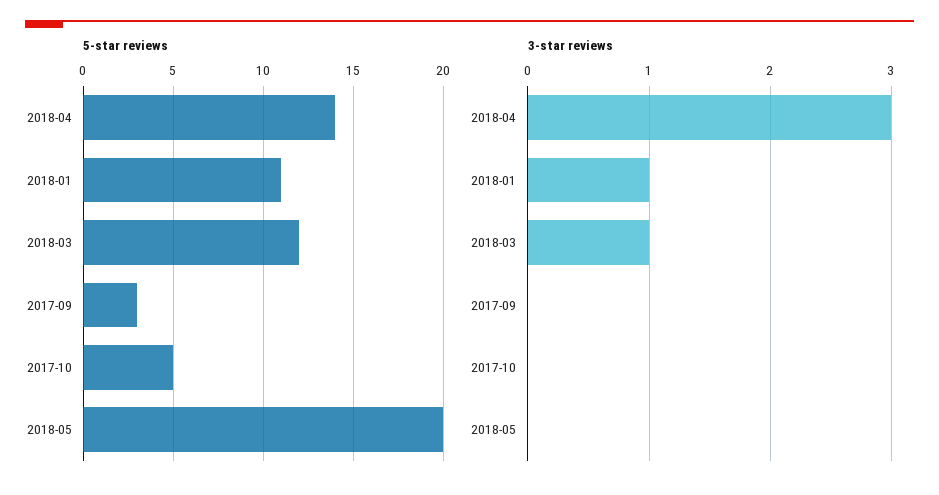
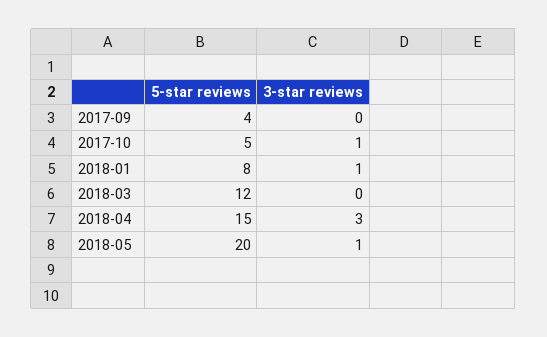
5-star reviews, 2018-04: 14 -> 15
5-star reviews, 2018-01: 11 -> 8
5-star reviews, 2017-09: 3 -> 4
3-star reviews, 2018-03: 1 -> 0
3-star reviews, 2017-10: 0 -> 1
3-star reviews, 2018-05: 0 -> 1

